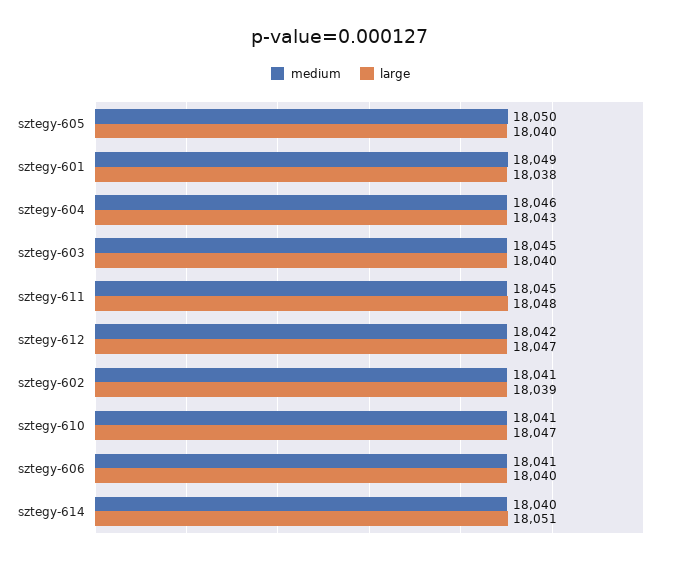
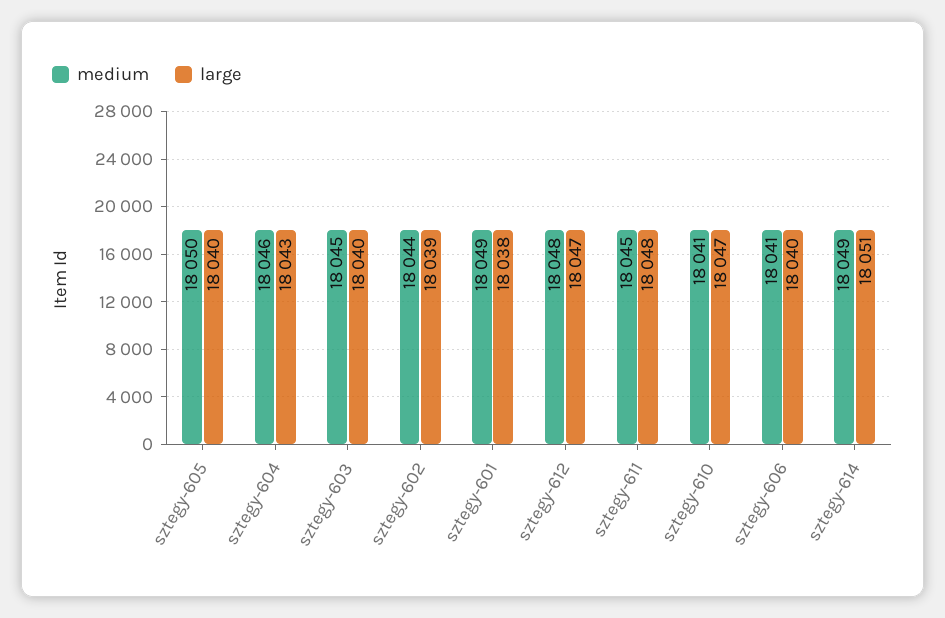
medium, sztegy-612: 18042 -> 18048
medium, sztegy-602: 18041 -> 18044
medium, sztegy-614: 18040 -> 18049

